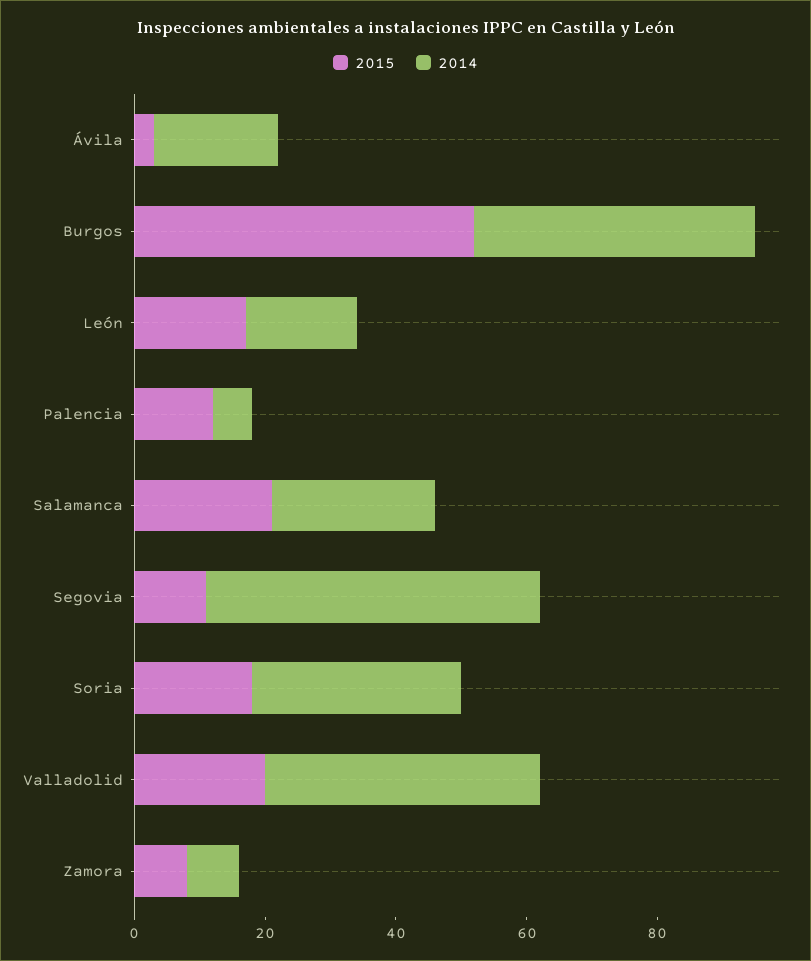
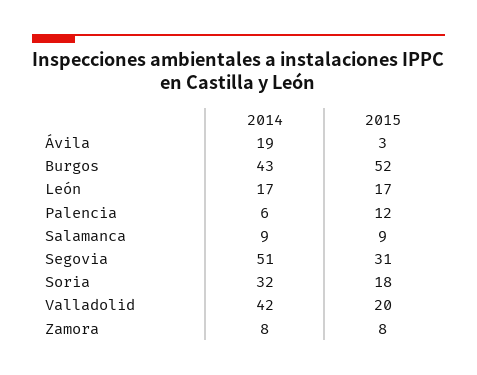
2015, Salamanca: 20 -> 9
2014, Salamanca: 25 -> 9
2015, Segovia: 10 -> 31

